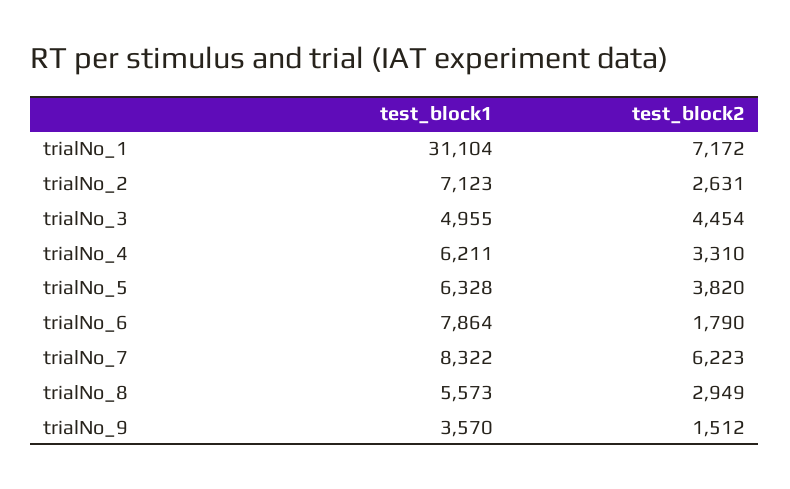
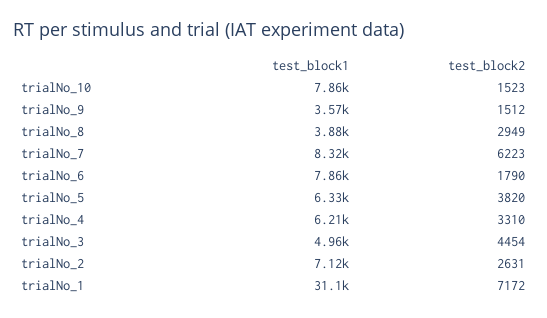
test_block1, trialNo_8: 5573 -> 3880
test_block1, trialNo_10: none -> 7860
test_block2, trialNo_10: none -> 1523

